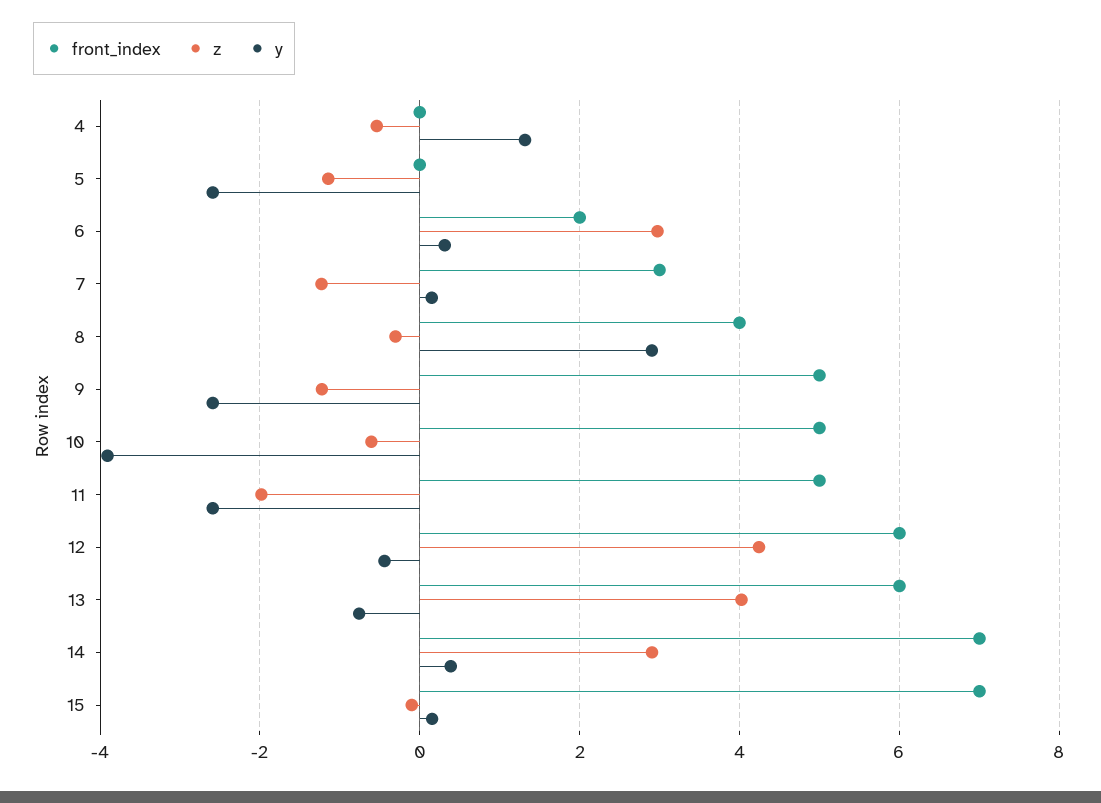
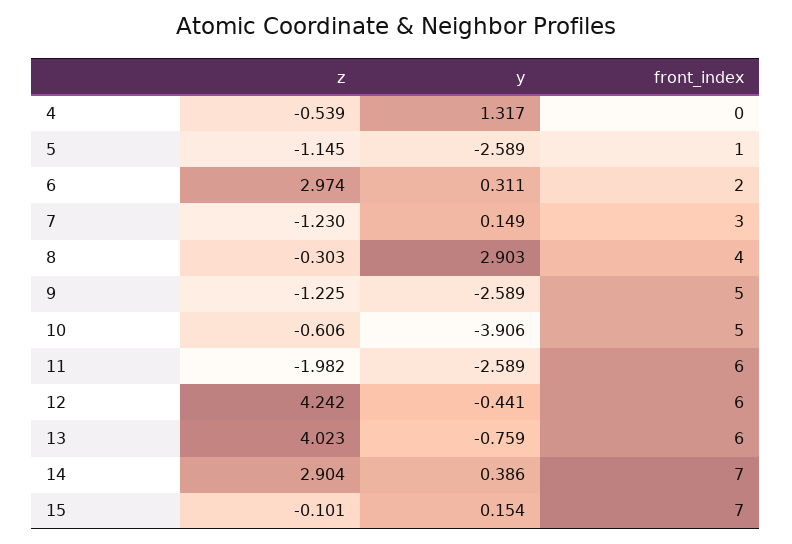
front_index, 5: 0 -> 1
front_index, 11: 5 -> 6

